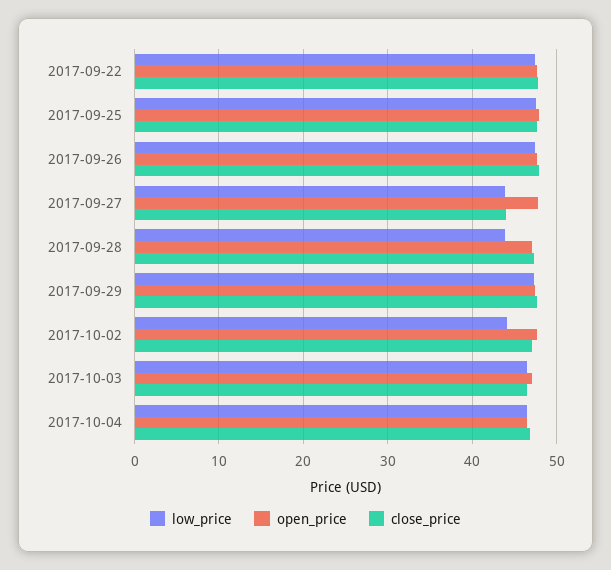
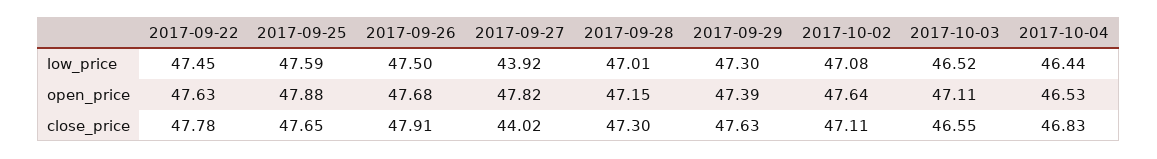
low_price, 2017-09-28: 44 -> 47.01
low_price, 2017-10-02: 44 -> 47.08

